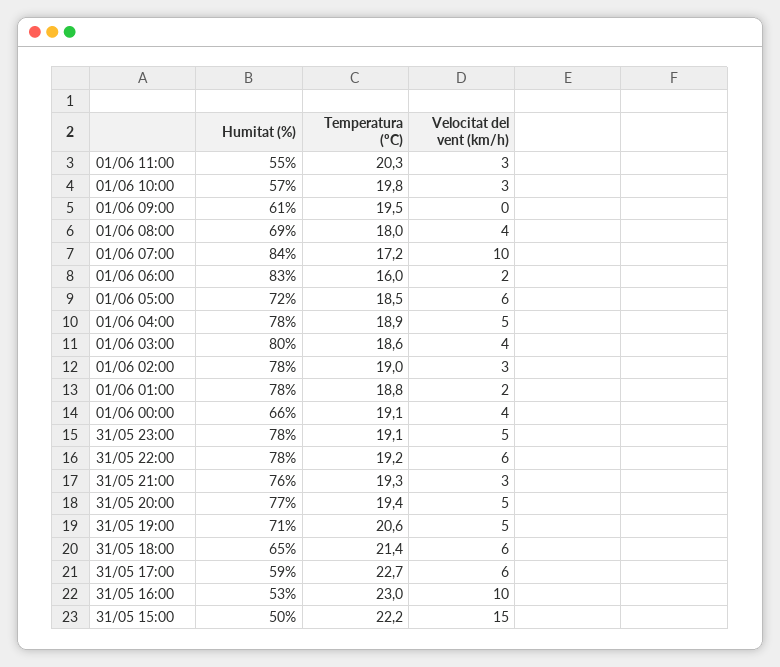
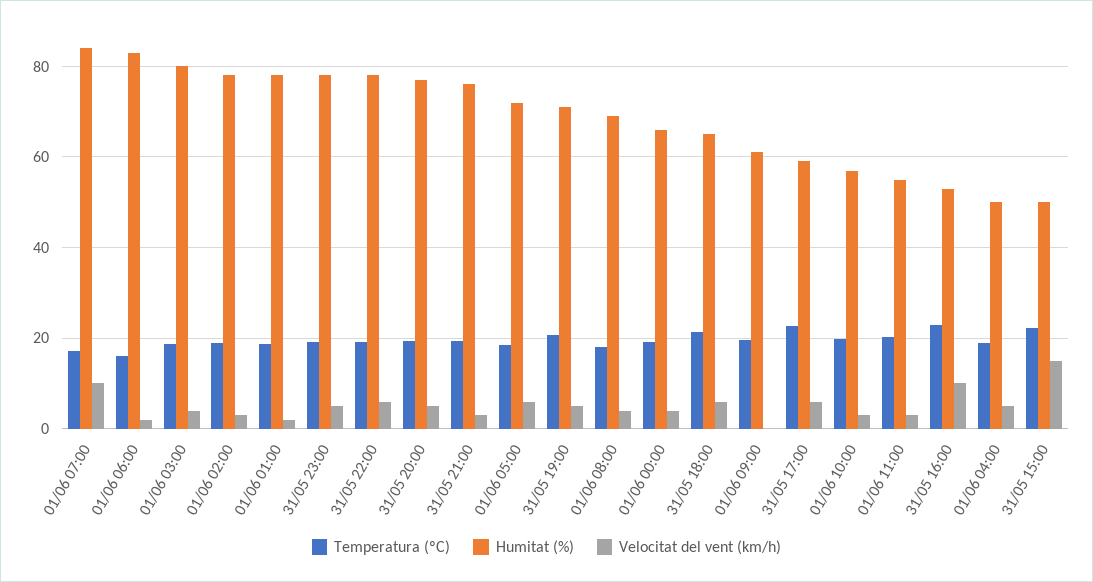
Humitat (%), 01/06 04:00: 78 -> 50

